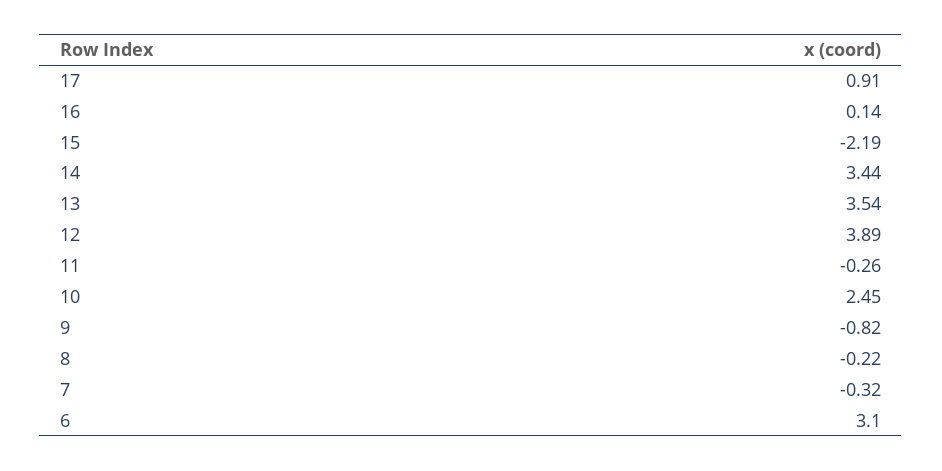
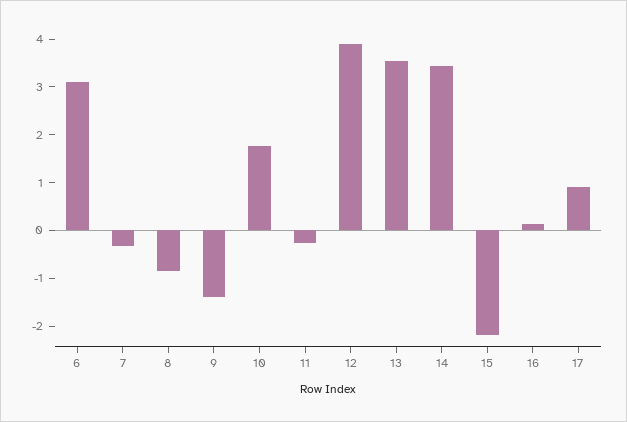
10: 2.45 -> 1.8
9: -0.82 -> -1.4
8: -0.22 -> -0.8

